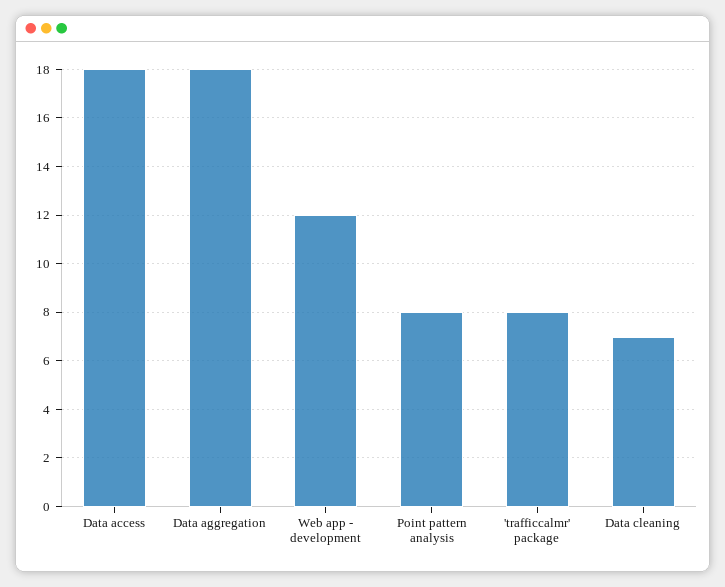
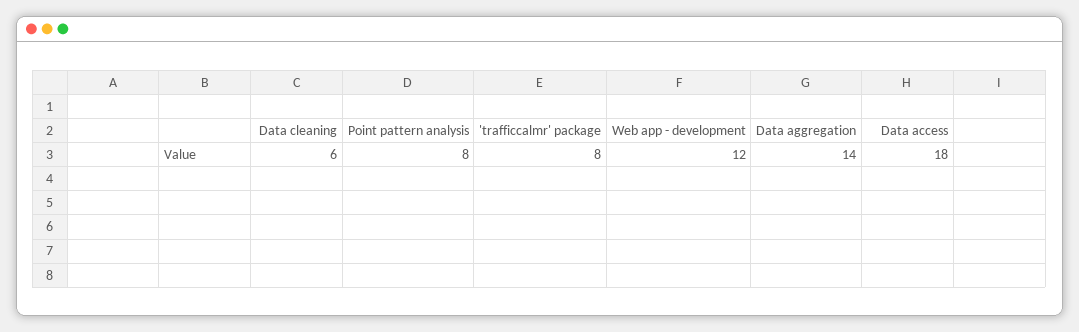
Data aggregation: 18 -> 14
Data cleaning: 7 -> 6

